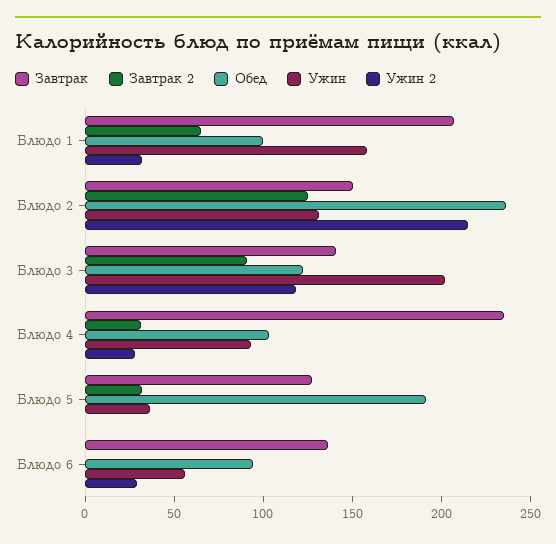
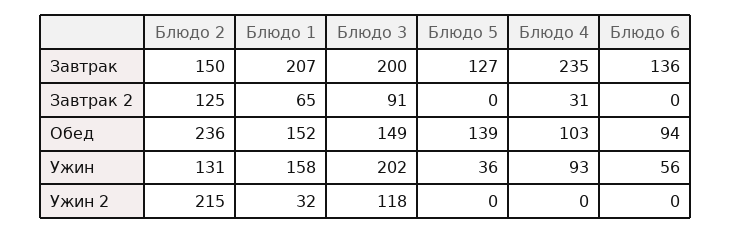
Обед, Блюдо 1: 100 -> 152
Завтрак, Блюдо 3: 140 -> 200
Обед, Блюдо 3: 120 -> 149
Ужин 2, Блюдо 4: 30 -> 0
Завтрак 2, Блюдо 5: 30 -> 0
Обед, Блюдо 5: 190 -> 139
Ужин 2, Блюдо 6: 30 -> 0

